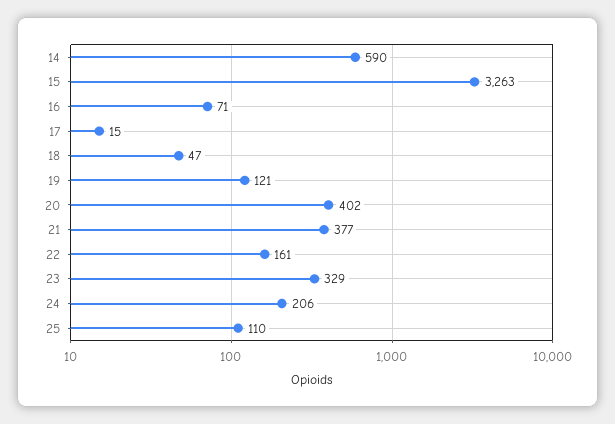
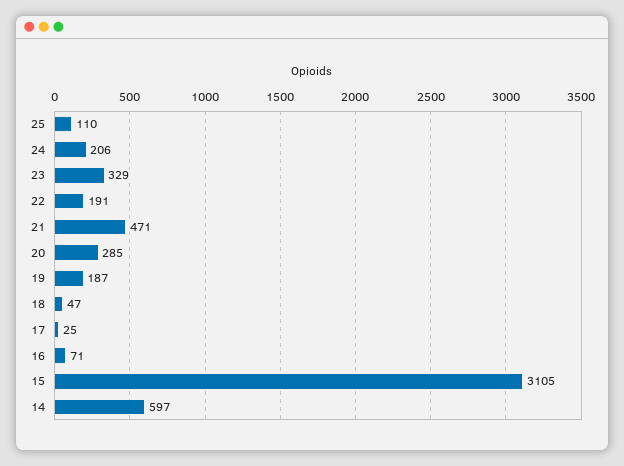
14: 590 -> 597
15: 3263 -> 3105
17: 15 -> 25
19: 121 -> 187
20: 402 -> 285
21: 377 -> 471
22: 161 -> 191

